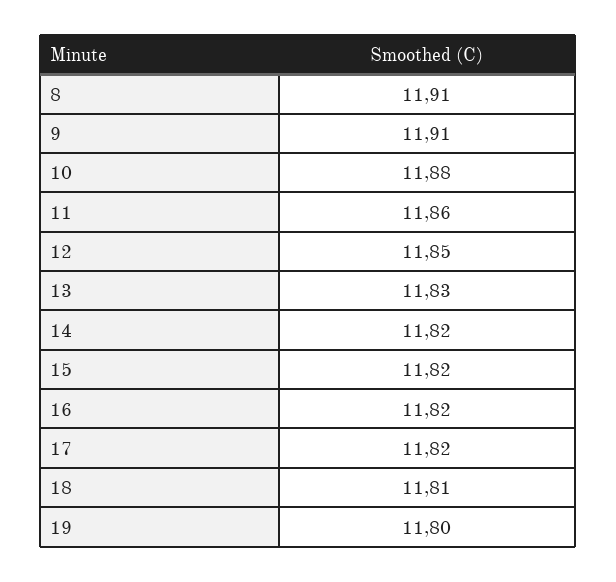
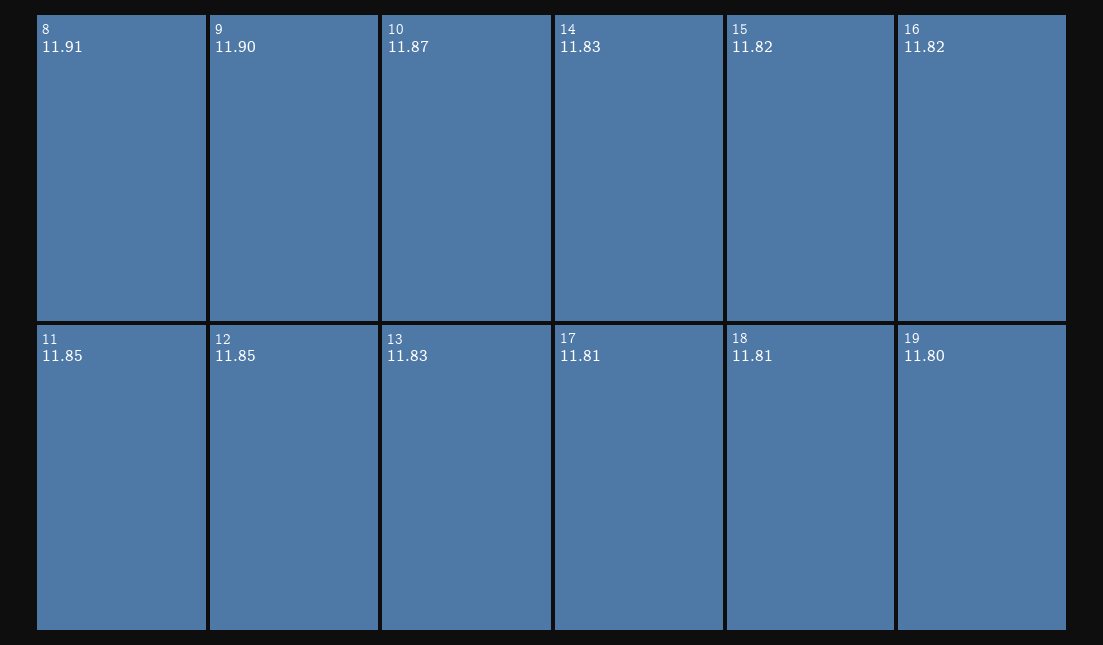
9: 11.91 -> 11.9
10: 11.88 -> 11.87
11: 11.86 -> 11.85
14: 11.82 -> 11.83
17: 11.82 -> 11.81

